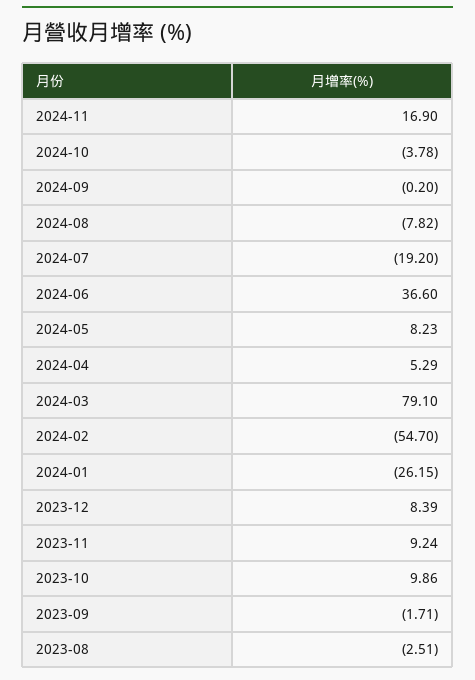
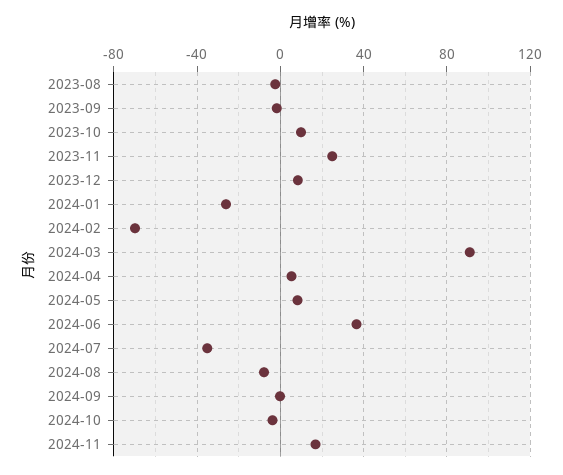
2024-07: -19.2 -> -35
2024-03: 79.1 -> 90
2024-02: -54.7 -> -70
2023-11: 9.24 -> 25

